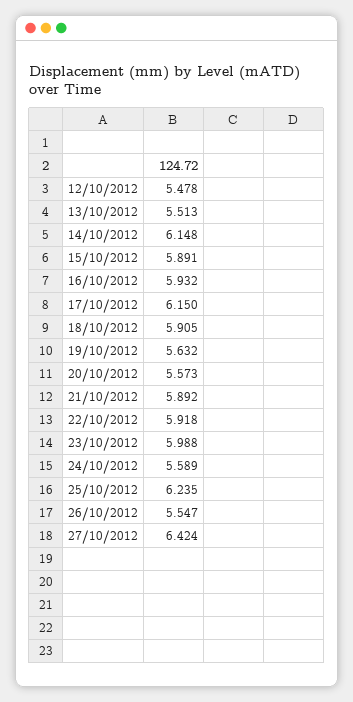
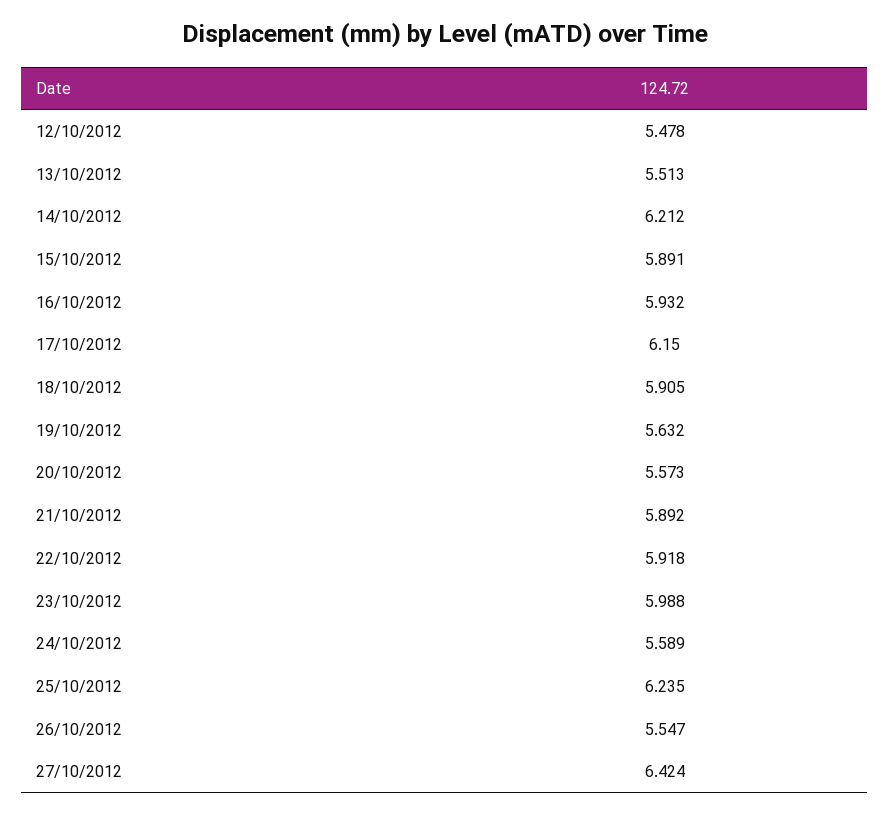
14/10/2012: 6.148 -> 6.212

